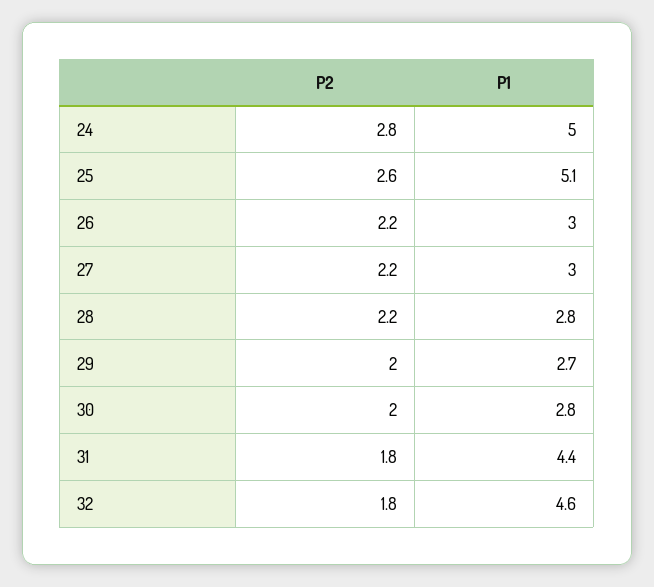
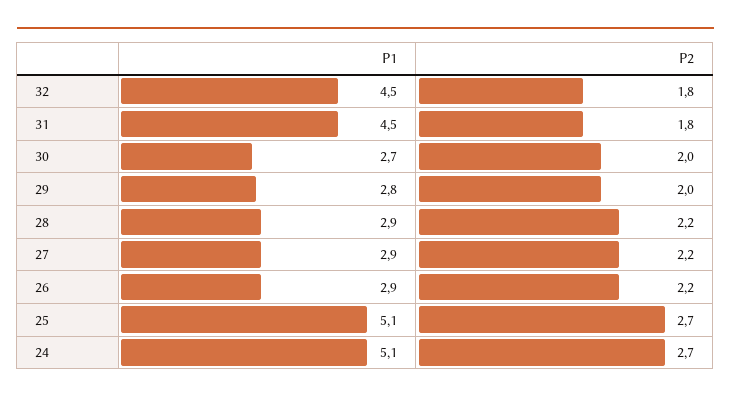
P2, 24: 2.8 -> 2.7
P1, 24: 5 -> 5.1
P2, 25: 2.6 -> 2.7
P1, 26: 3 -> 2.9
P1, 27: 3 -> 2.9
P1, 28: 2.8 -> 2.9
P1, 29: 2.7 -> 2.8
P1, 30: 2.8 -> 2.7
P1, 31: 4.4 -> 4.5
P1, 32: 4.6 -> 4.5

